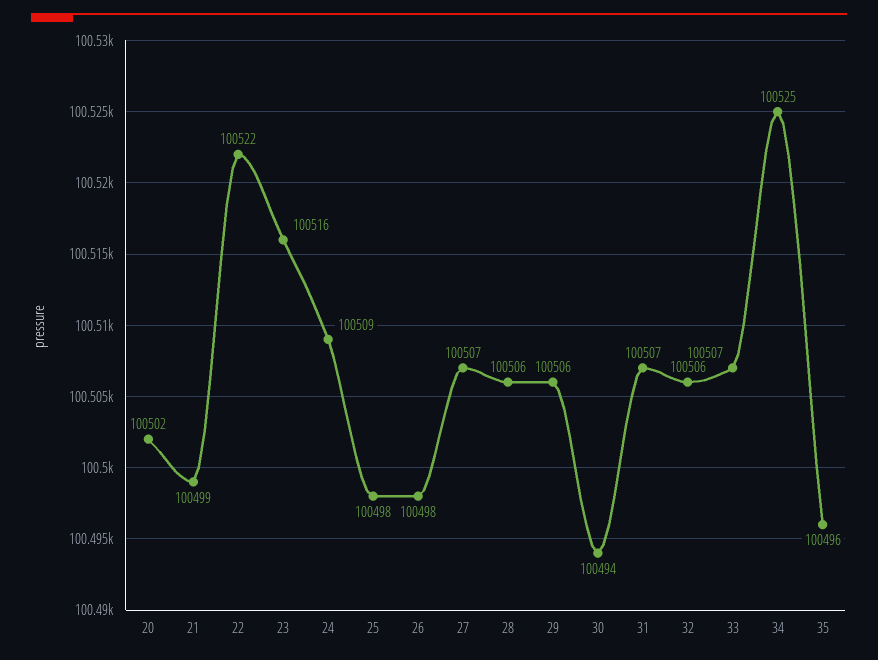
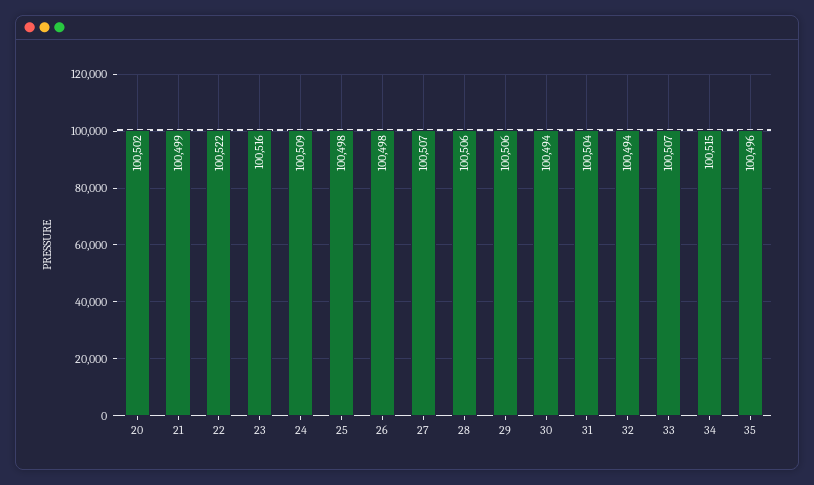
31: 100507 -> 100504
32: 100506 -> 100494
34: 100525 -> 100515

